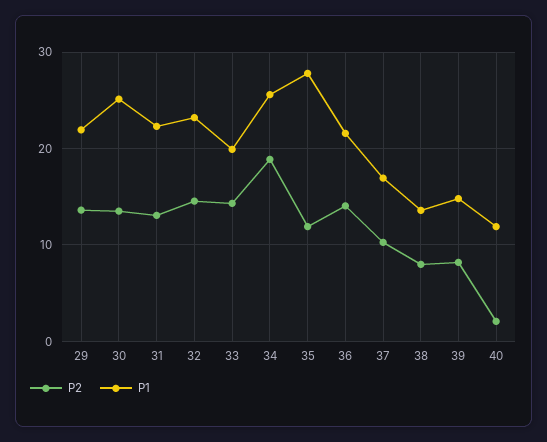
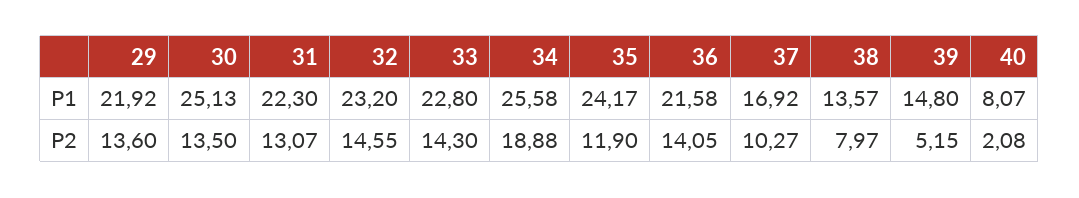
P1, 33: 20 -> 22.8
P1, 35: 28 -> 24.17
P2, 39: 8 -> 5.15
P1, 40: 12 -> 8.07

